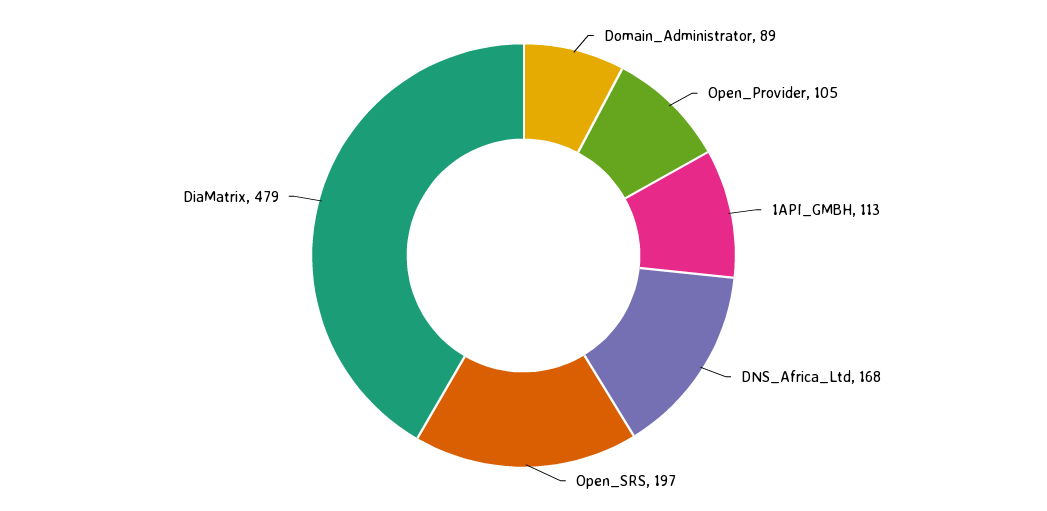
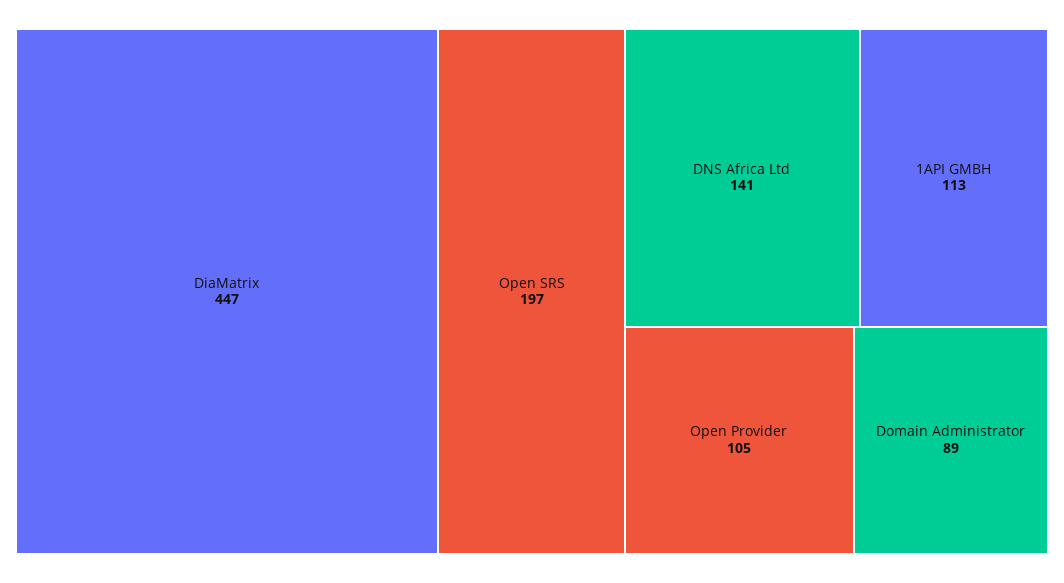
DNS_Africa_Ltd: 168 -> 141
DiaMatrix: 479 -> 447

